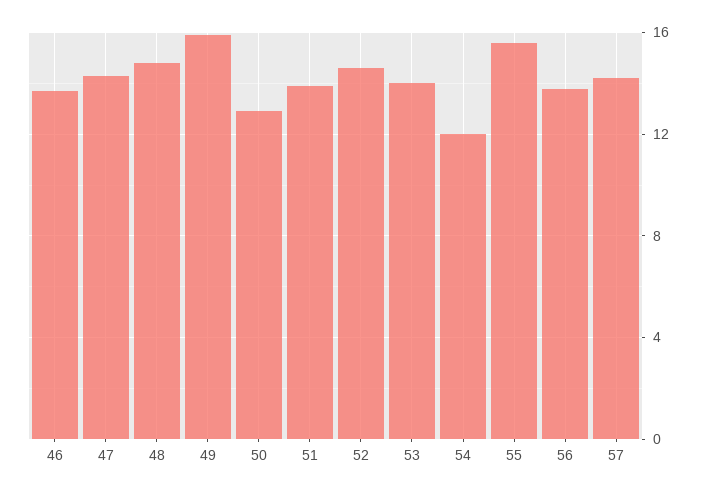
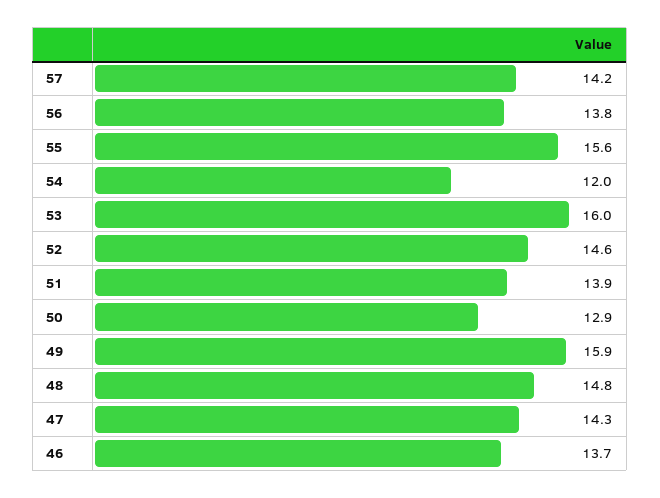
53: 14 -> 16

